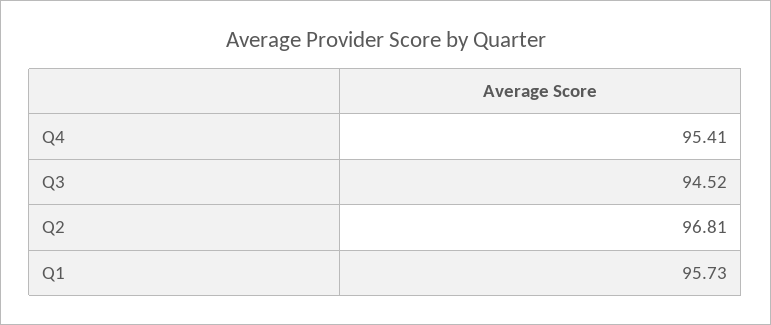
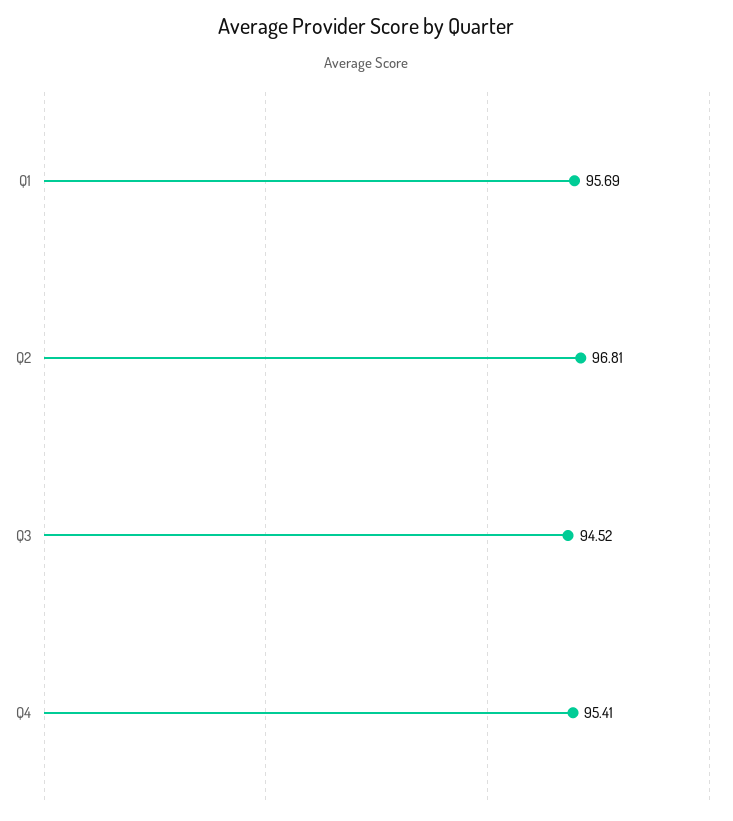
Q1: 95.73 -> 95.69

